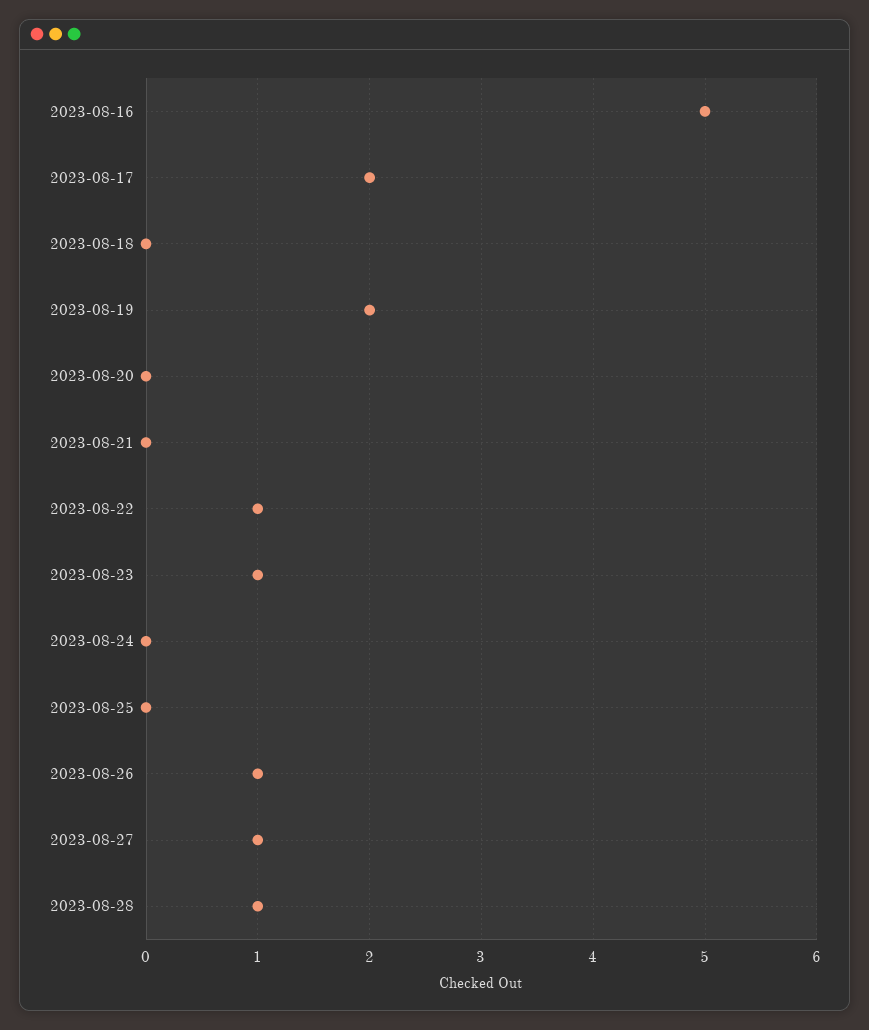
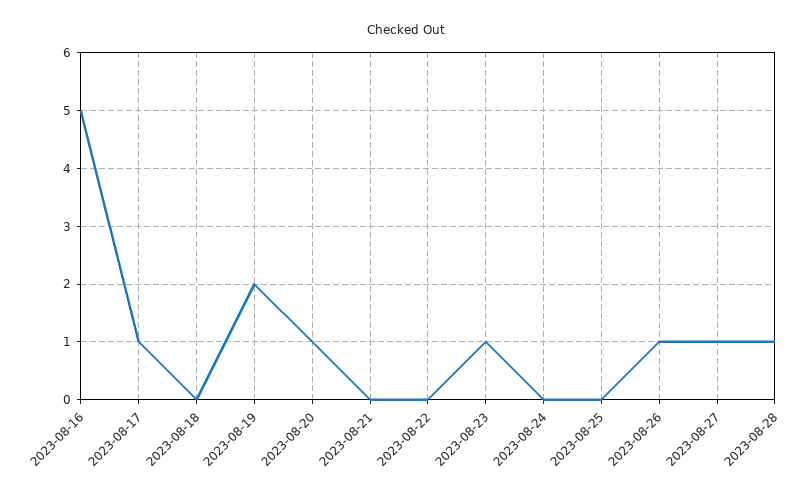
2023-08-17: 2 -> 1
2023-08-20: 0 -> 1
2023-08-22: 1 -> 0

